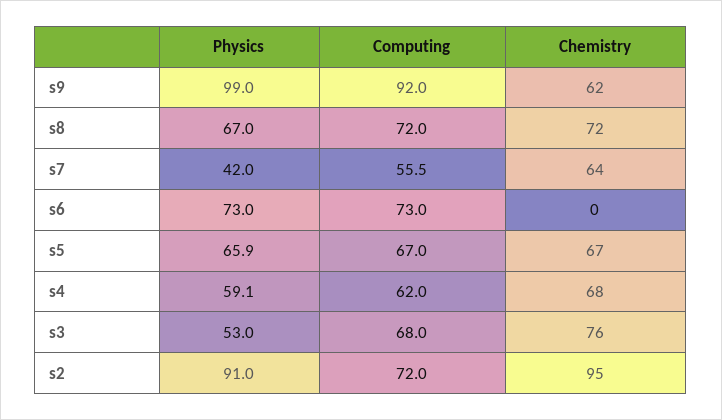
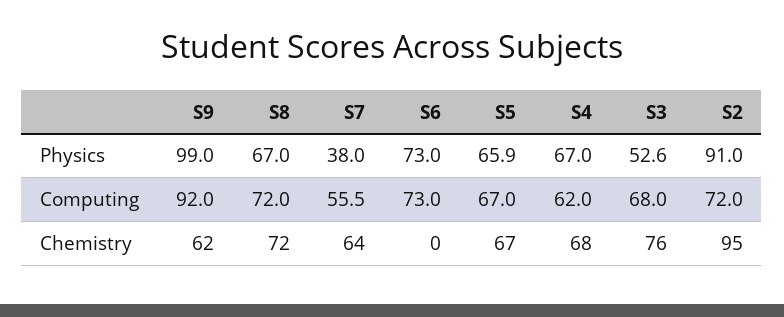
Physics, s7: 42 -> 38
Physics, s4: 59.1 -> 67
Physics, s3: 53 -> 52.6

